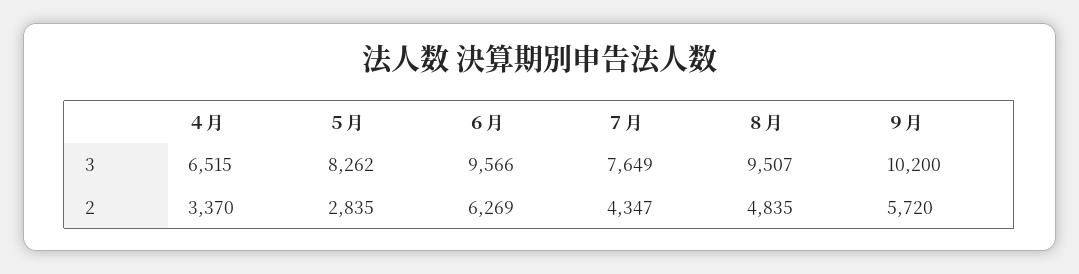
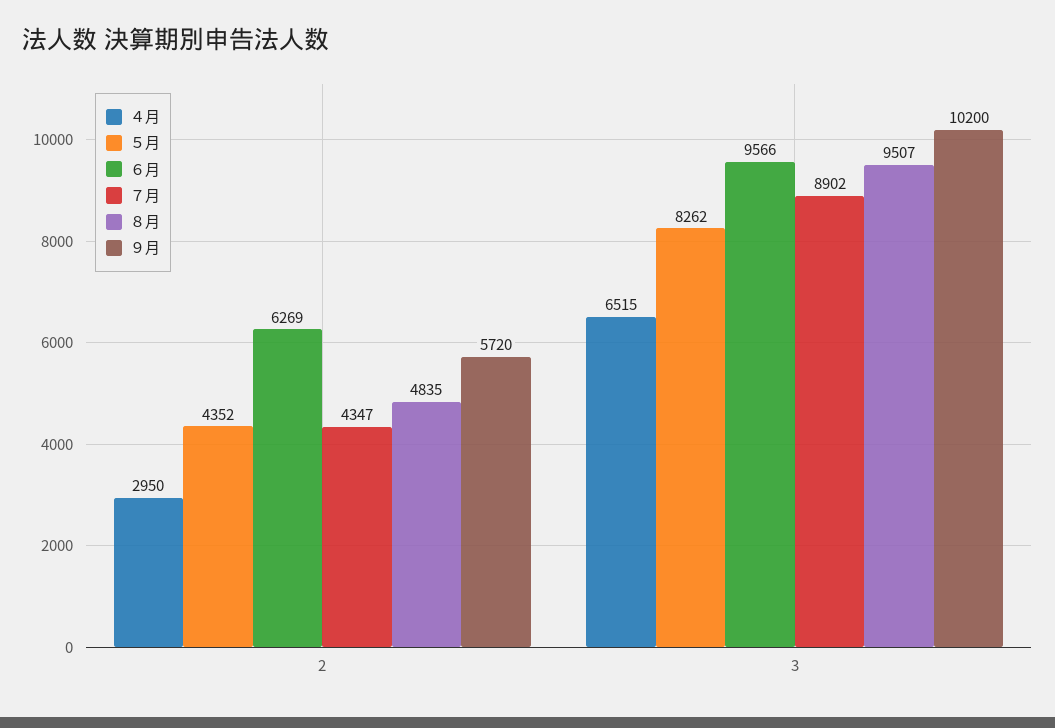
７月, 3: 7649 -> 8902
４月, 2: 3370 -> 2950
５月, 2: 2835 -> 4352

